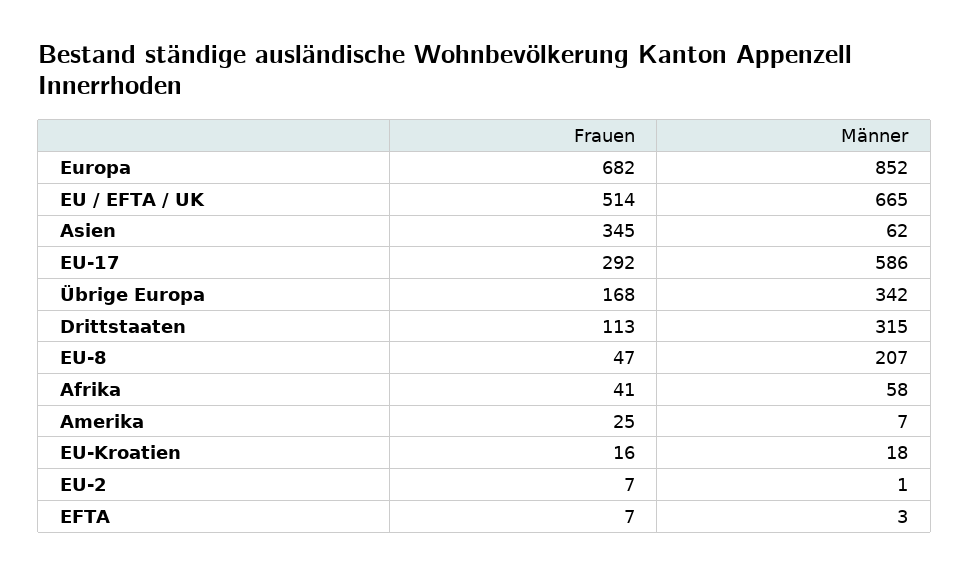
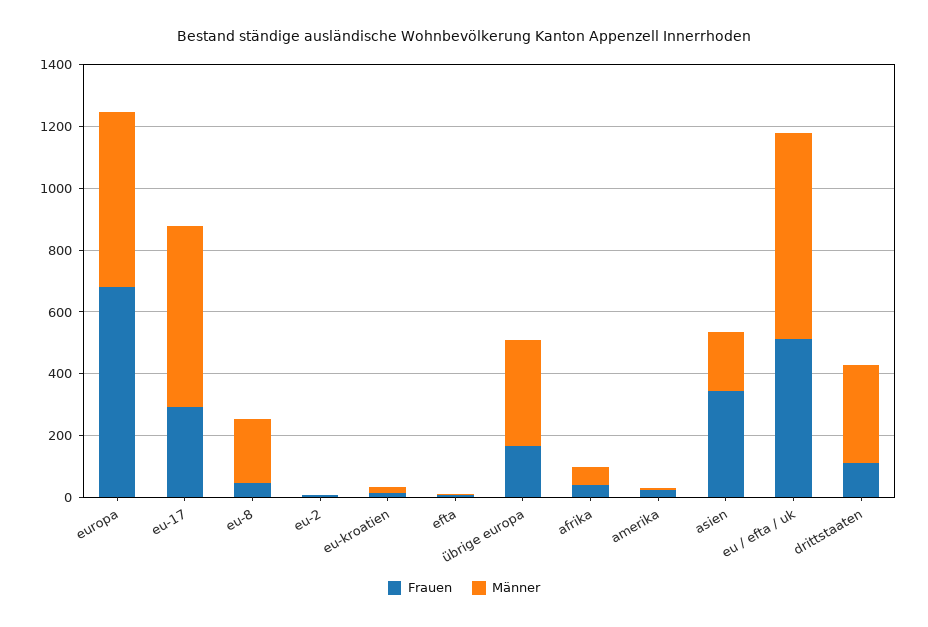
Männer, Europa: 852 -> 550
Männer, Asien: 62 -> 200

